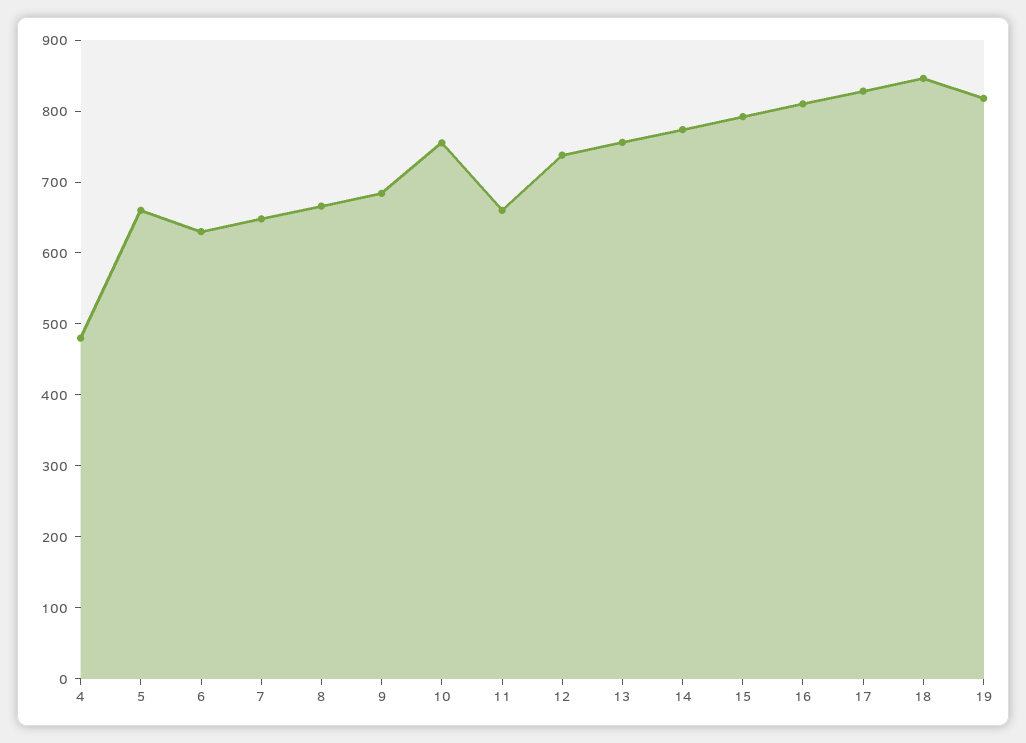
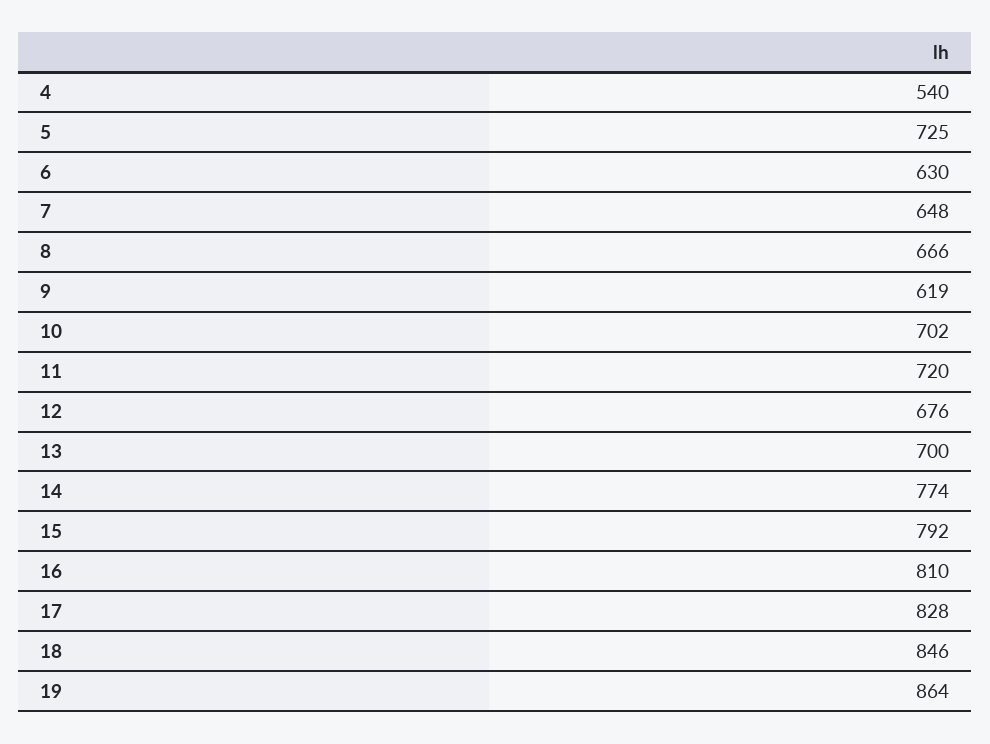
4: 480 -> 540
5: 660 -> 725
9: 680 -> 619
10: 760 -> 702
11: 660 -> 720
12: 740 -> 676
13: 760 -> 700
19: 820 -> 864

